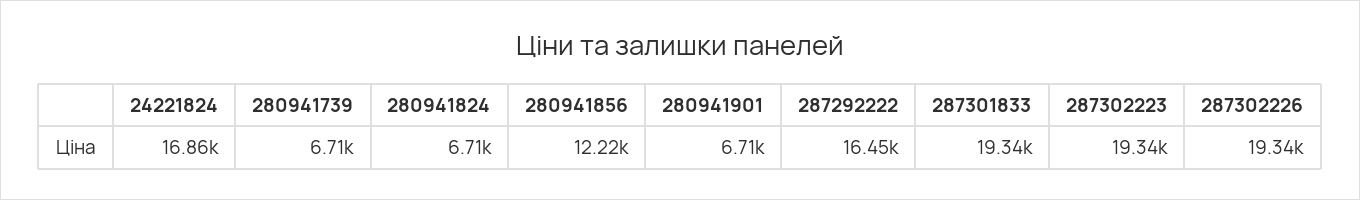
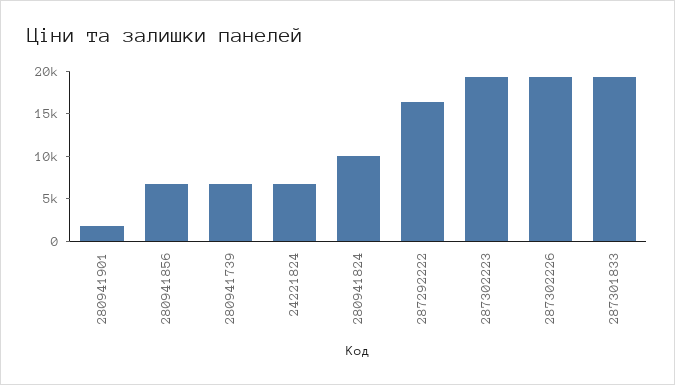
24221824: 16860 -> 7000
280941824: 6710 -> 10000
280941856: 12220 -> 7000
280941901: 6710 -> 2000

